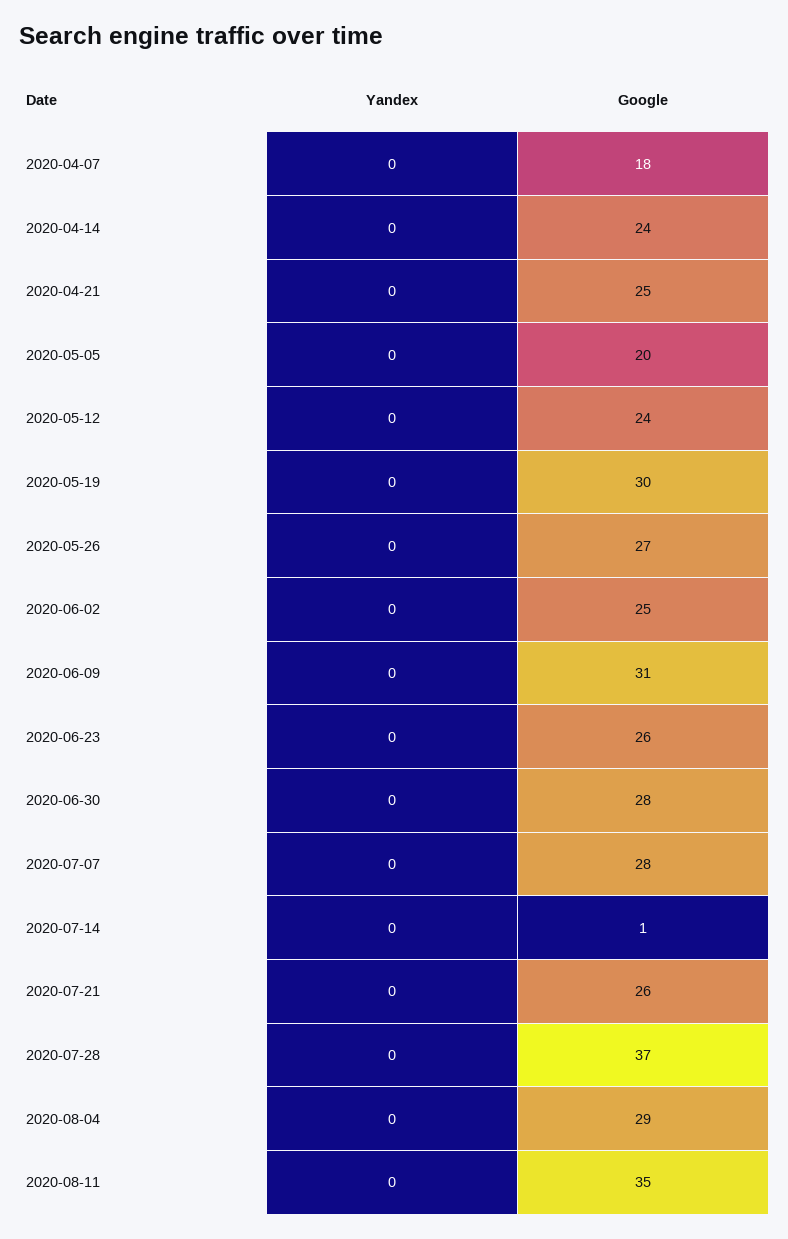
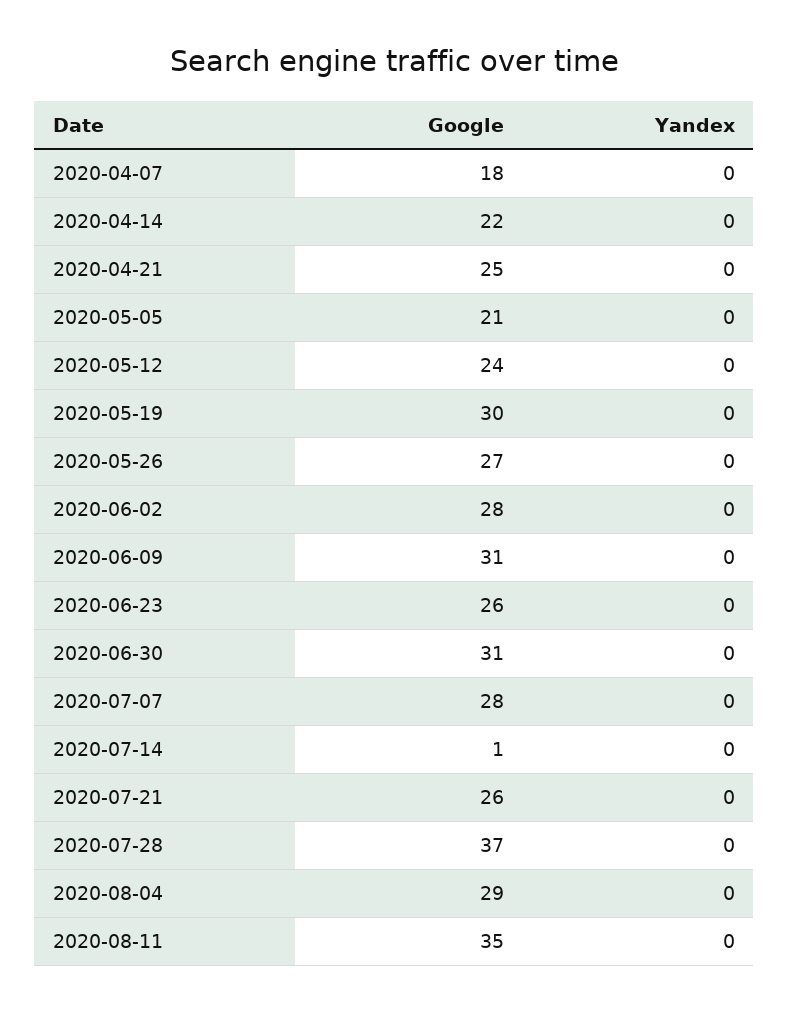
Google, 2020-04-14: 24 -> 22
Google, 2020-05-05: 20 -> 21
Google, 2020-06-02: 25 -> 28
Google, 2020-06-30: 28 -> 31

